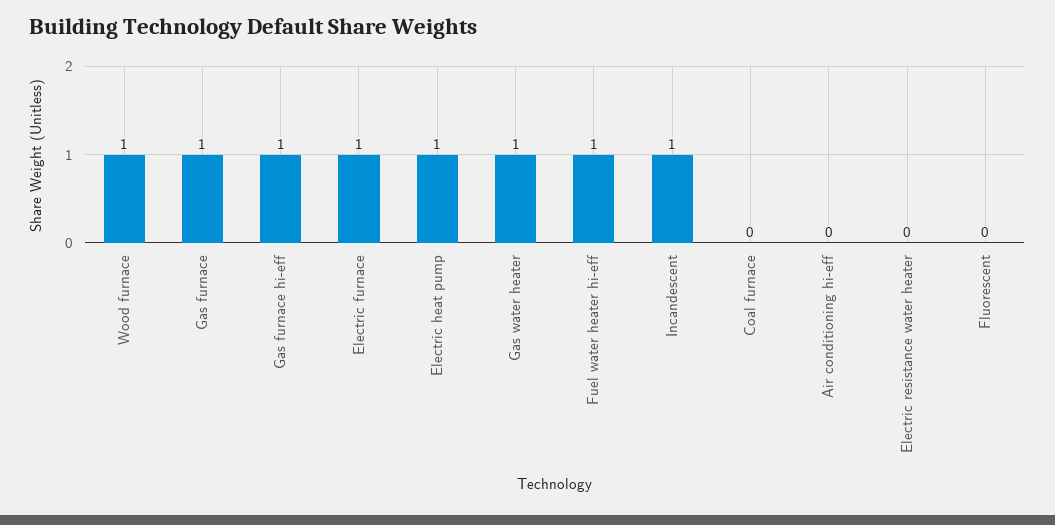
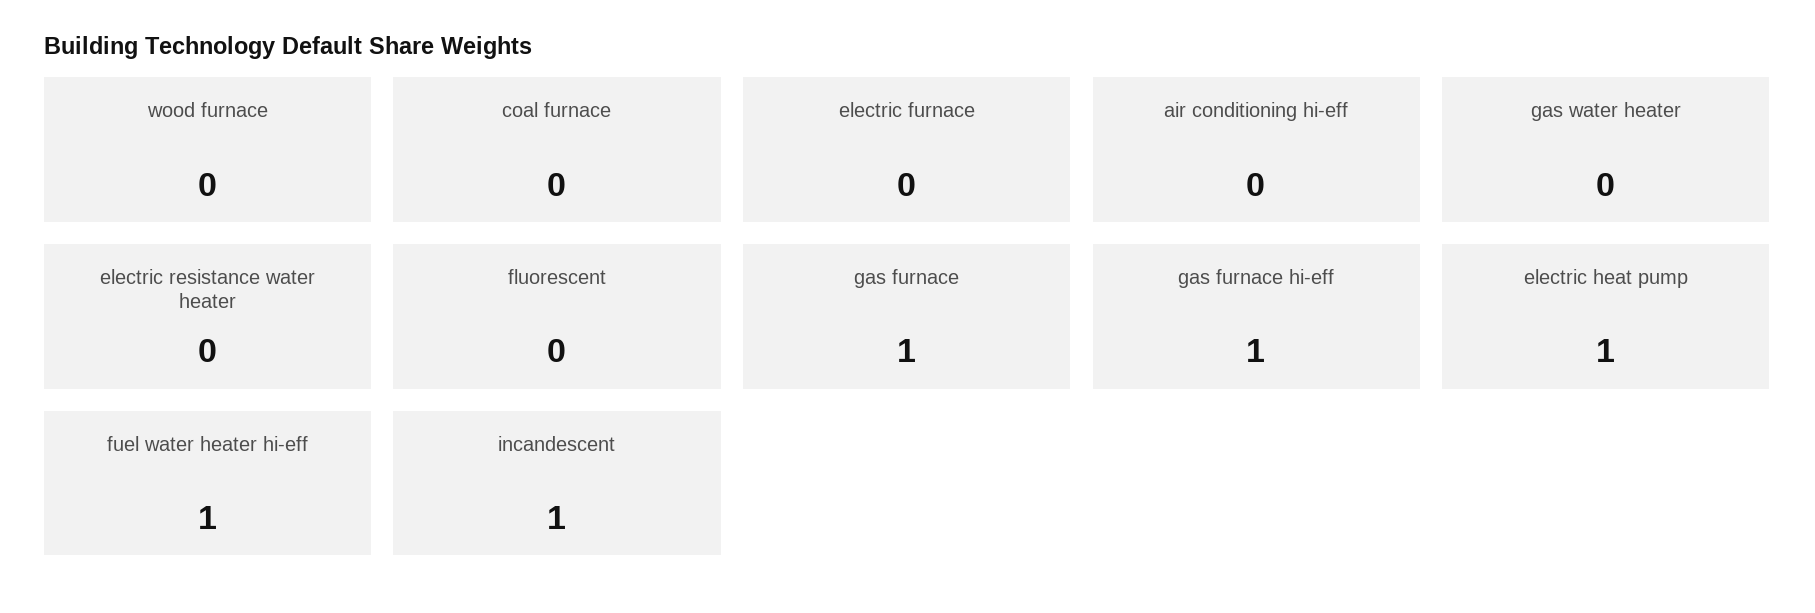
Wood furnace: 1 -> 0
Electric furnace: 1 -> 0
Gas water heater: 1 -> 0

